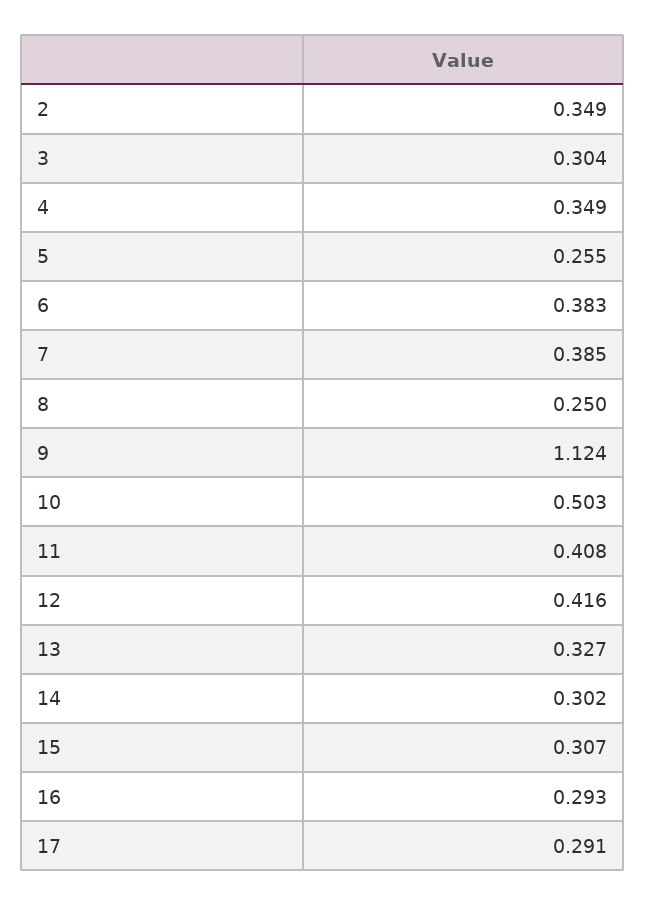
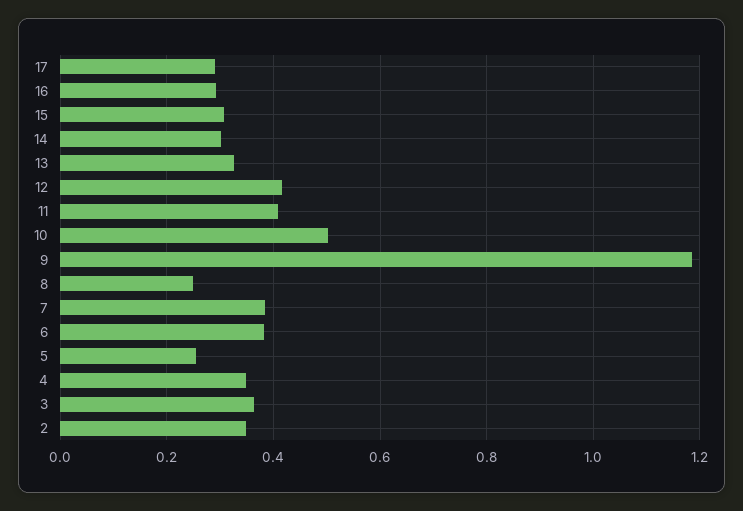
3: 0.304 -> 0.36
9: 1.124 -> 1.18

